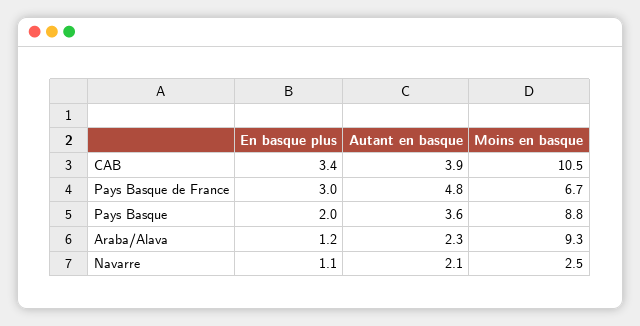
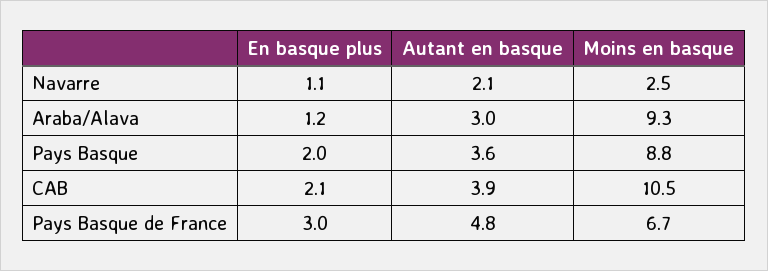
En basque plus, CAB: 3.4 -> 2.1
Autant en basque, Araba/Alava: 2.3 -> 3

